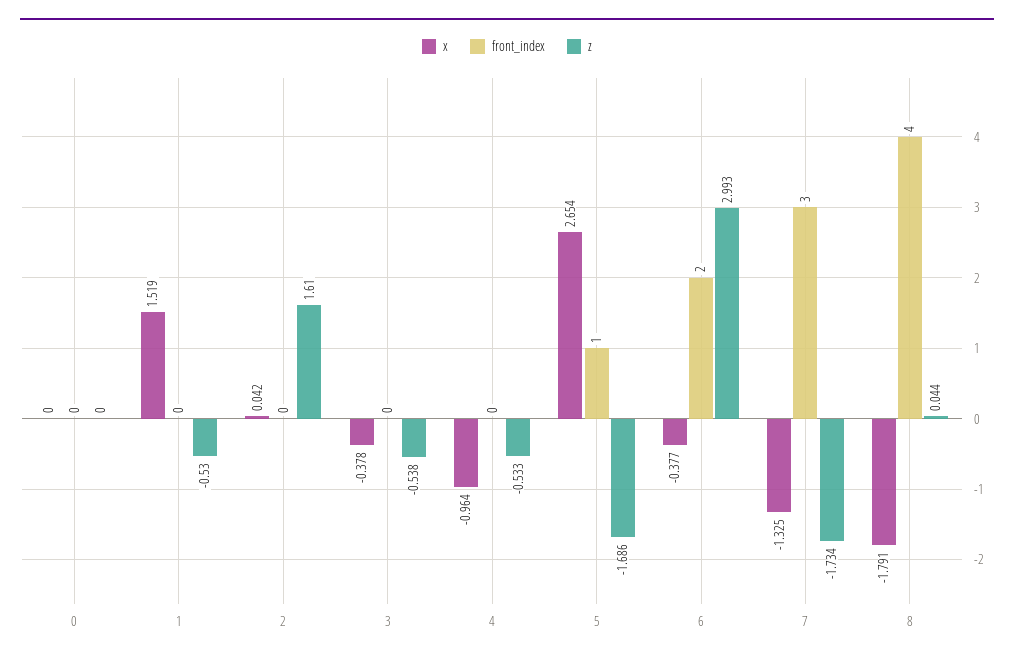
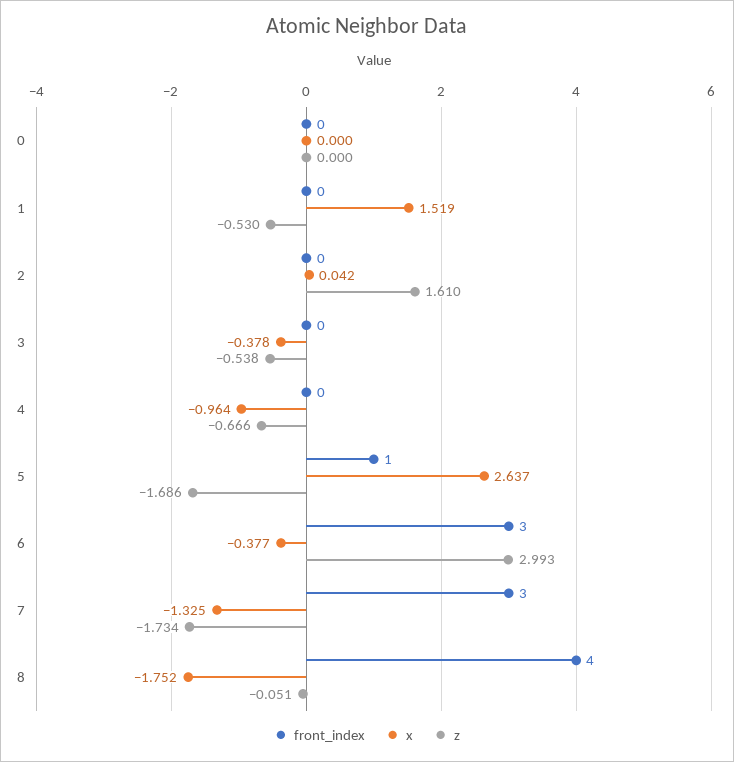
z, 4: -0.533 -> -0.666
x, 5: 2.654 -> 2.637
front_index, 6: 2 -> 3
x, 8: -1.791 -> -1.752
z, 8: 0.044 -> -0.051

